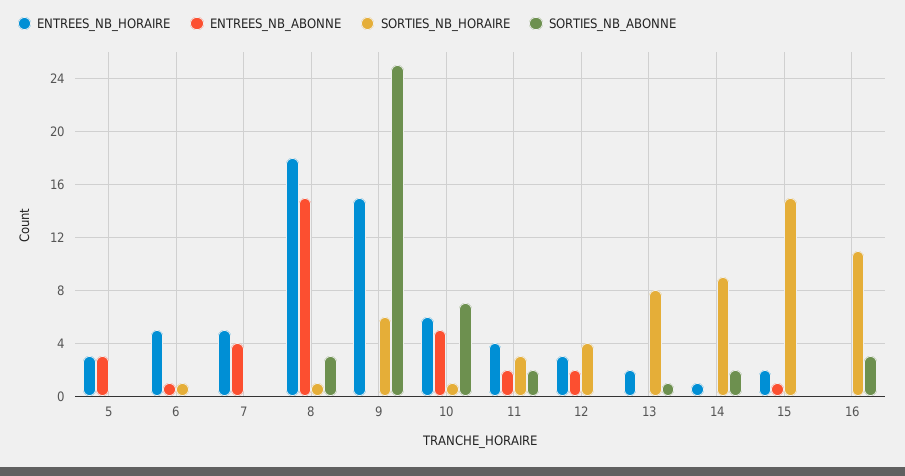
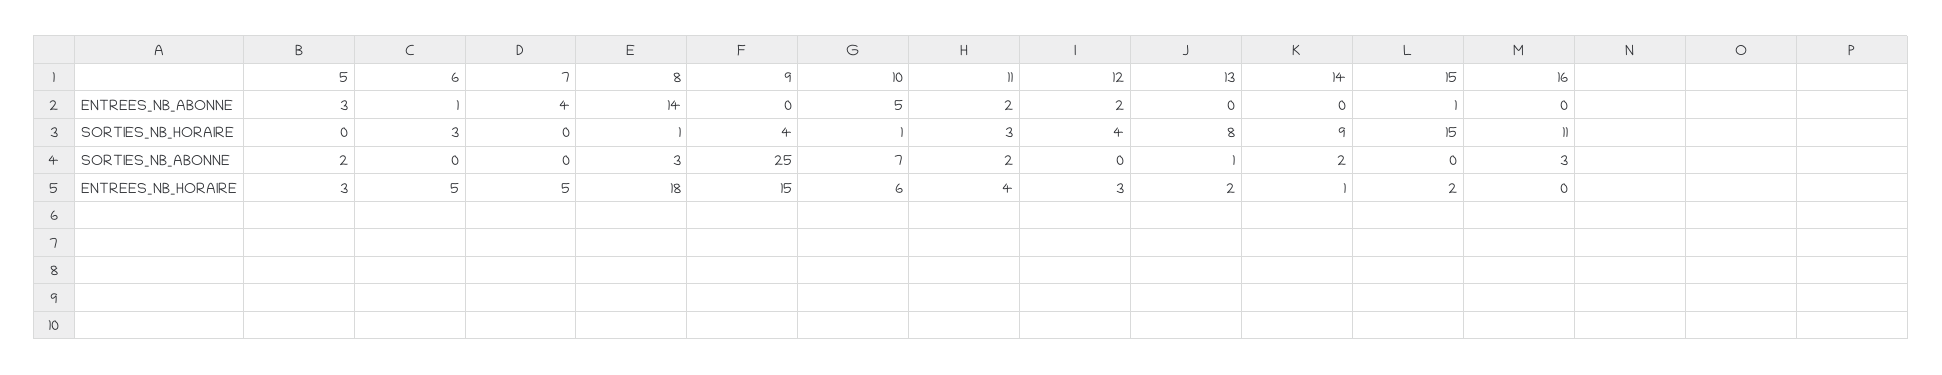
SORTIES_NB_ABONNE, 5: 0 -> 2
SORTIES_NB_HORAIRE, 6: 1 -> 3
ENTREES_NB_ABONNE, 8: 15 -> 14
SORTIES_NB_HORAIRE, 9: 6 -> 4

